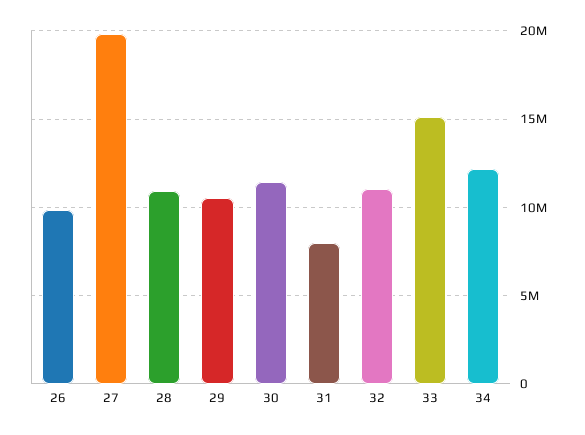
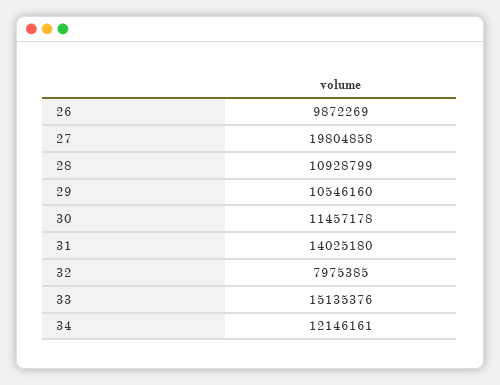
31: 8000000 -> 14025180
32: 11000000 -> 7975385

